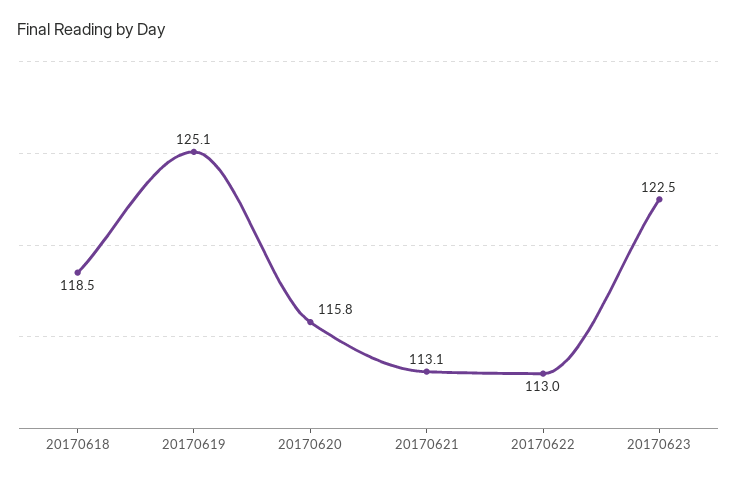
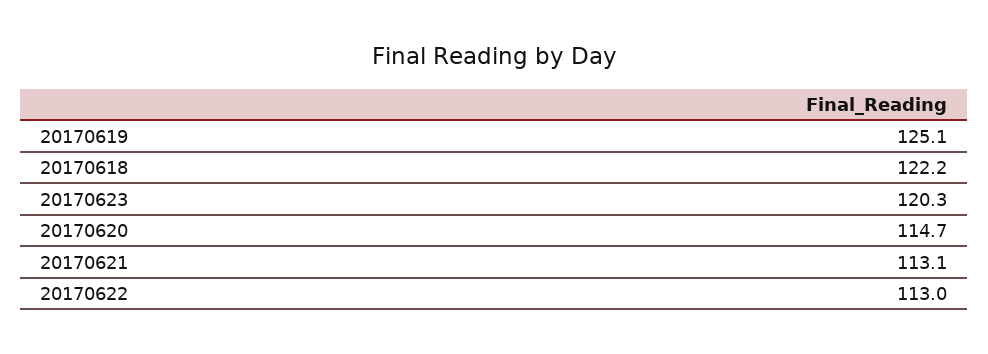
20170618: 118.5 -> 122.2
20170620: 115.8 -> 114.7
20170623: 122.5 -> 120.3

